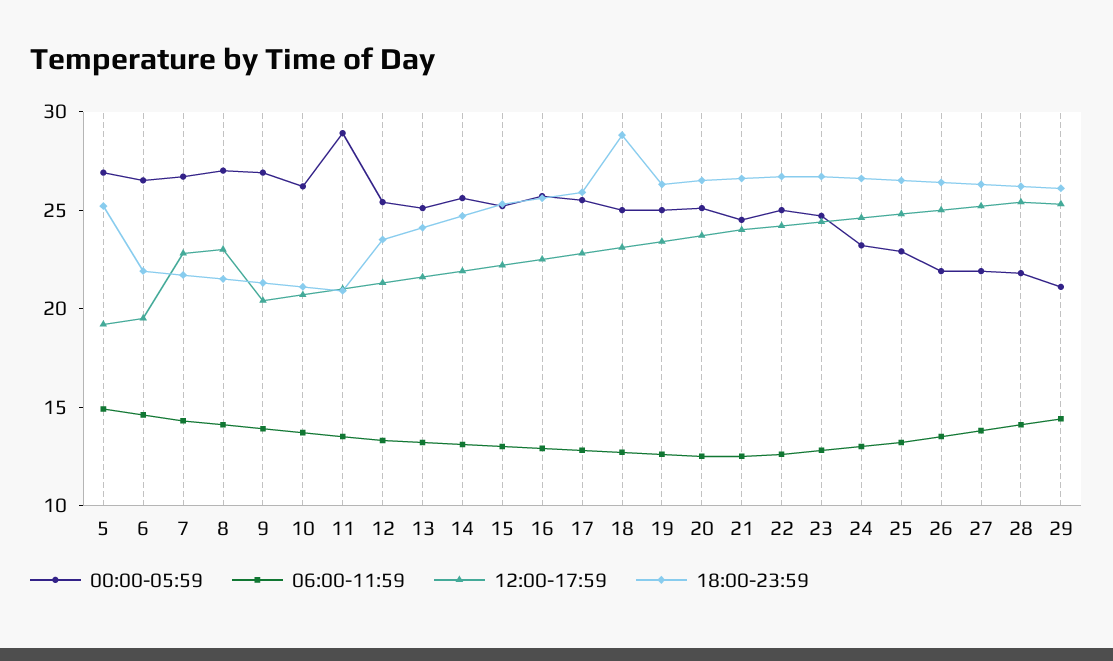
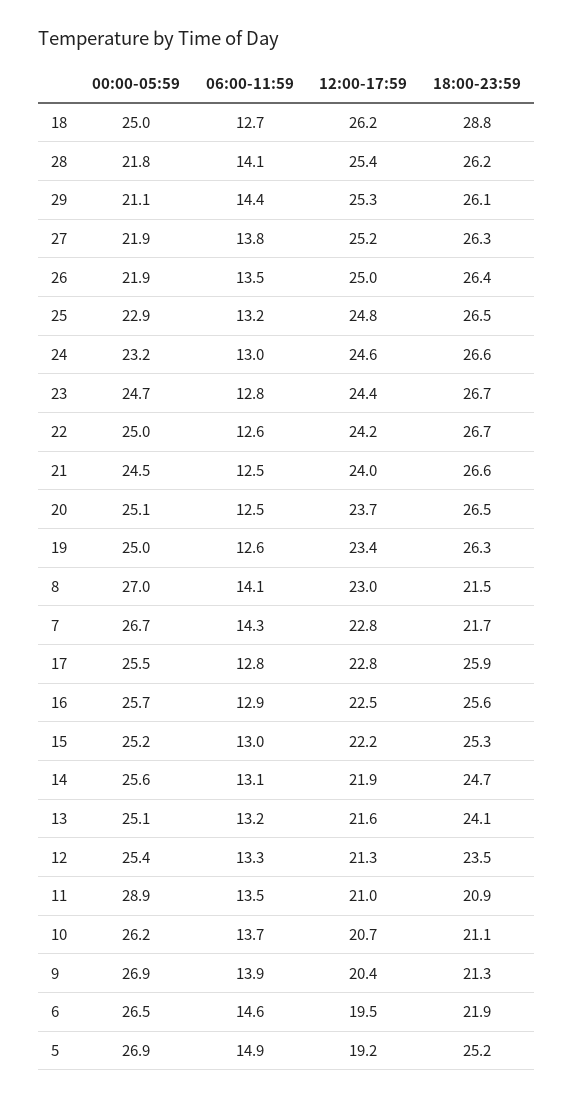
12:00-17:59, 18: 23 -> 26.2

